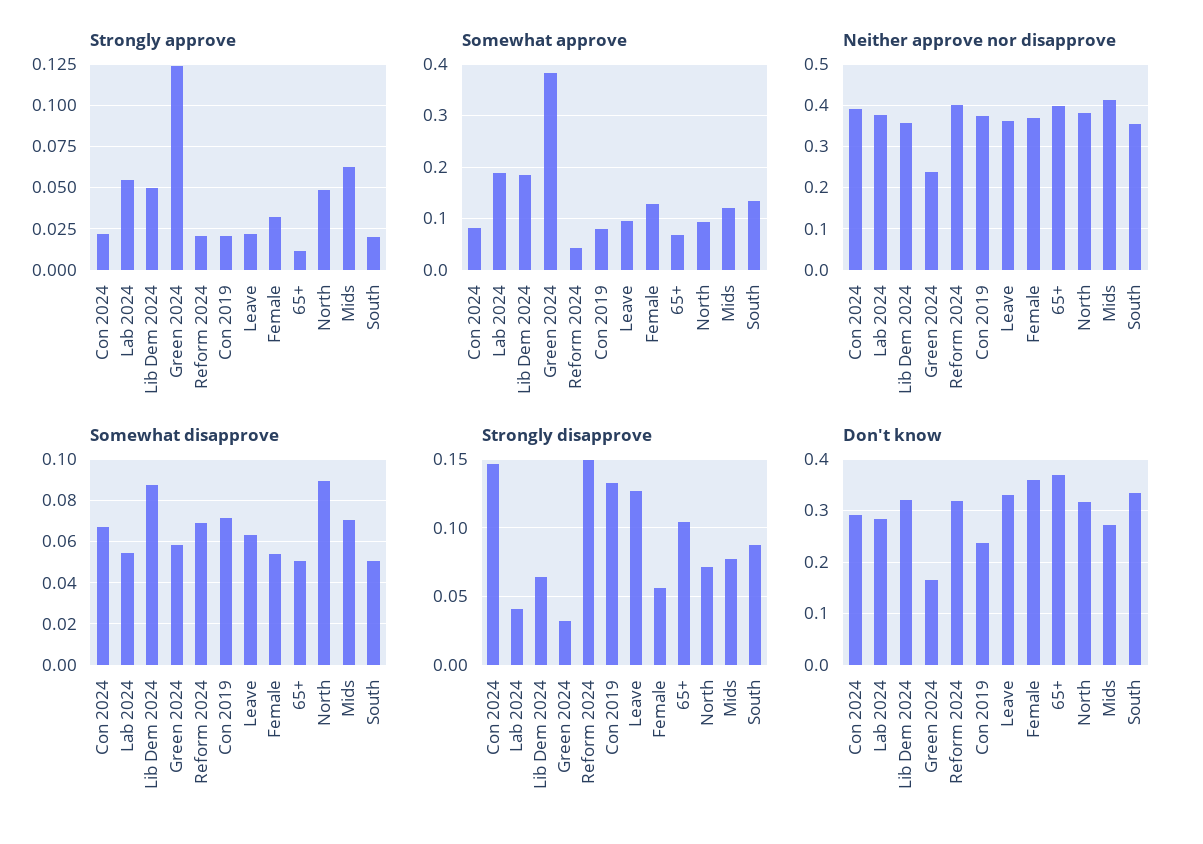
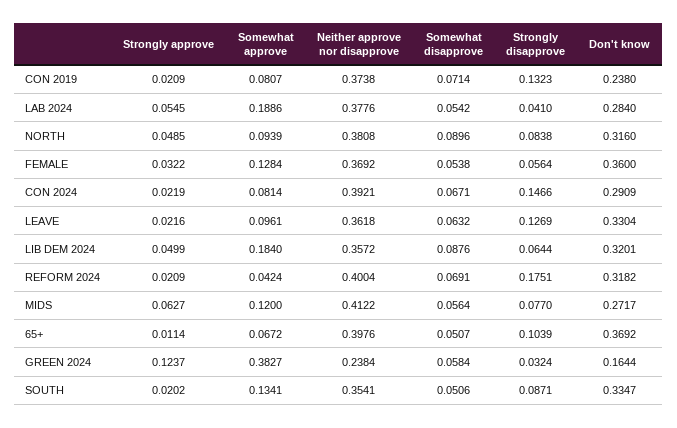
Somewhat disapprove, Mids: 0.07 -> 0.0564
Strongly disapprove, Reform 2024: 0.15 -> 0.1751
Strongly disapprove, North: 0.07 -> 0.0838

